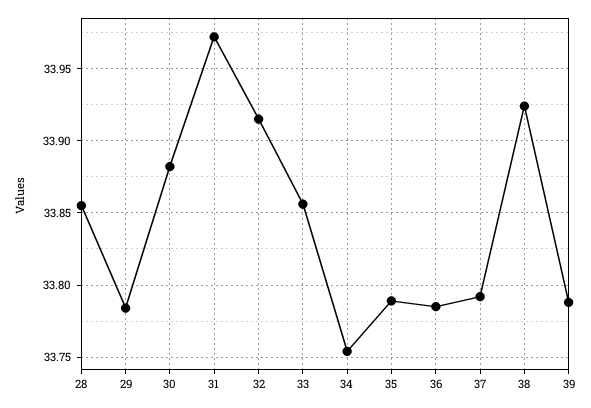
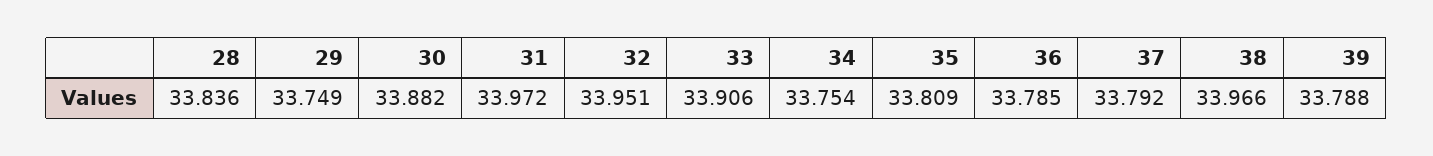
28: 33.855 -> 33.836
29: 33.785 -> 33.749
32: 33.915 -> 33.951
33: 33.855 -> 33.906
35: 33.79 -> 33.809
38: 33.925 -> 33.966

